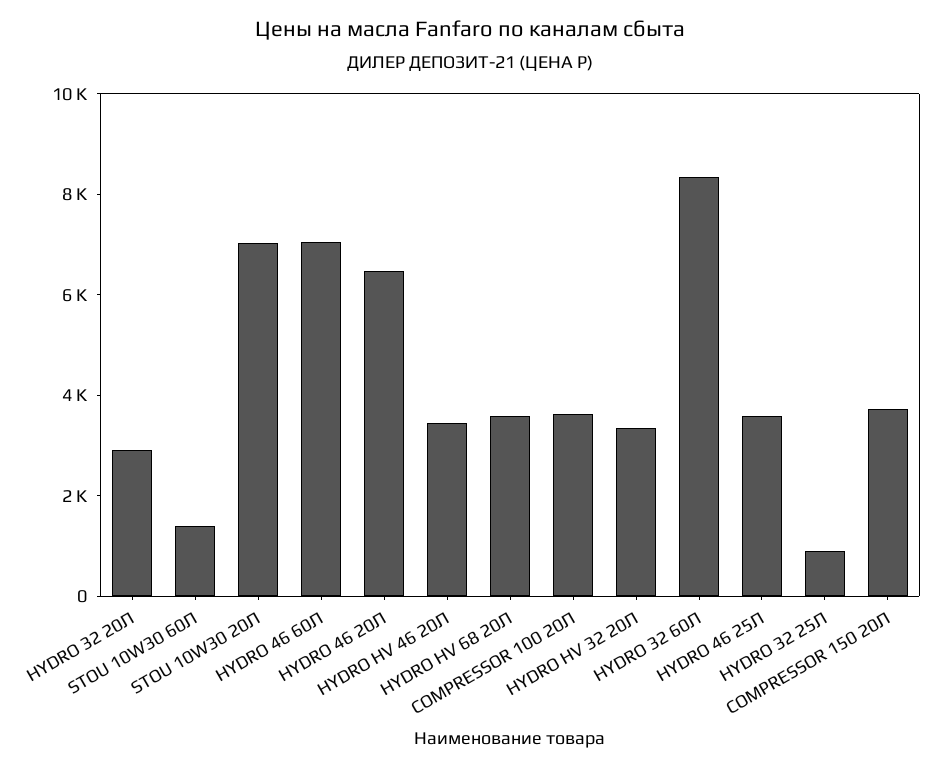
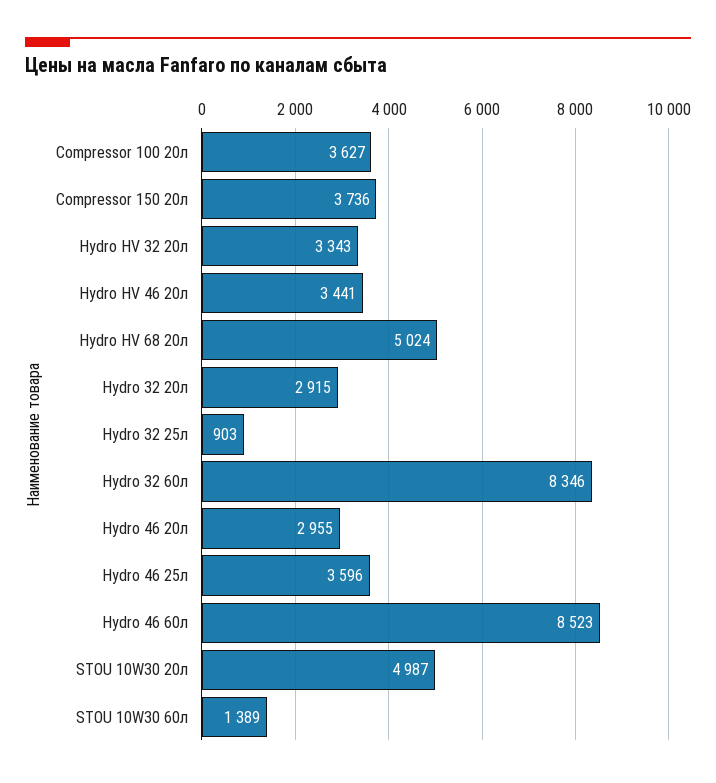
STOU 10W30 20Л: 7000 -> 4987
HYDRO 46 60Л: 7000 -> 8523
HYDRO 46 20Л: 6500 -> 2955
HYDRO HV 68 20Л: 3500 -> 5024

